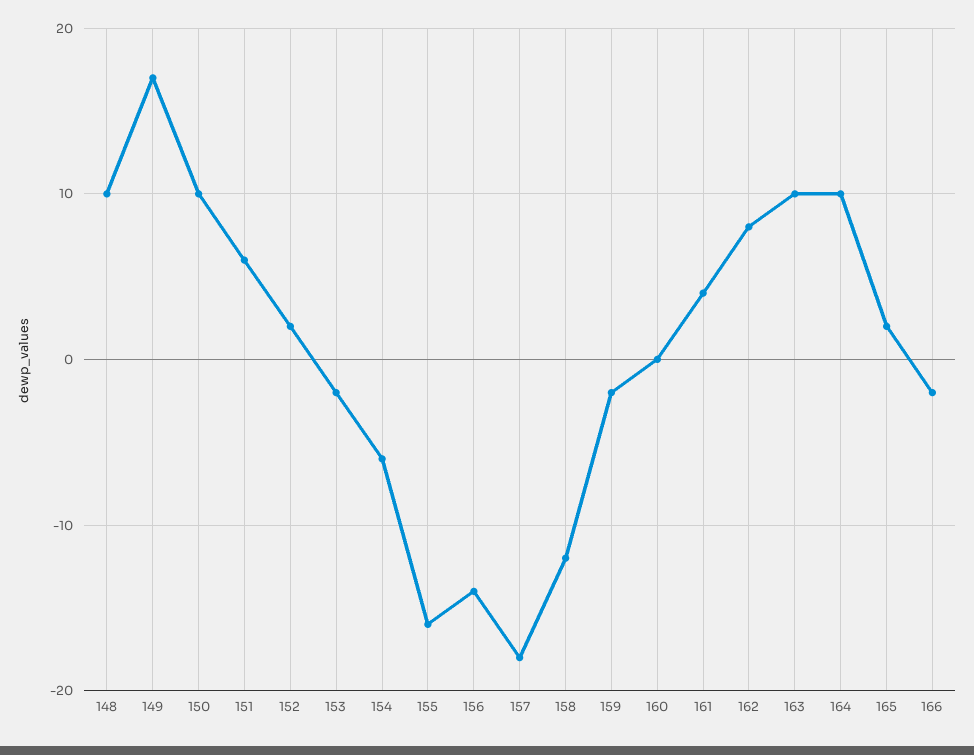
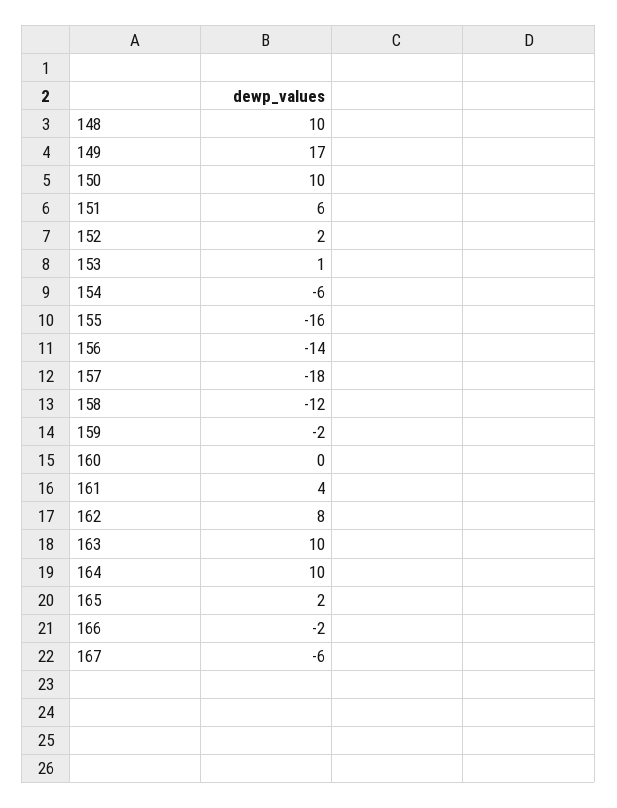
153: -2 -> 1
167: none -> -6

